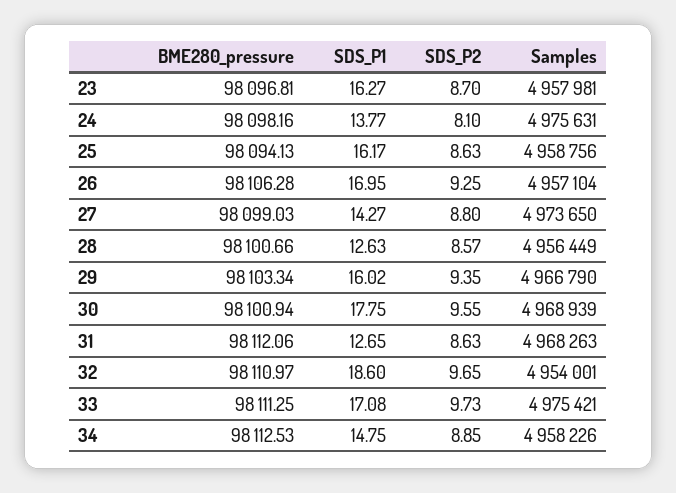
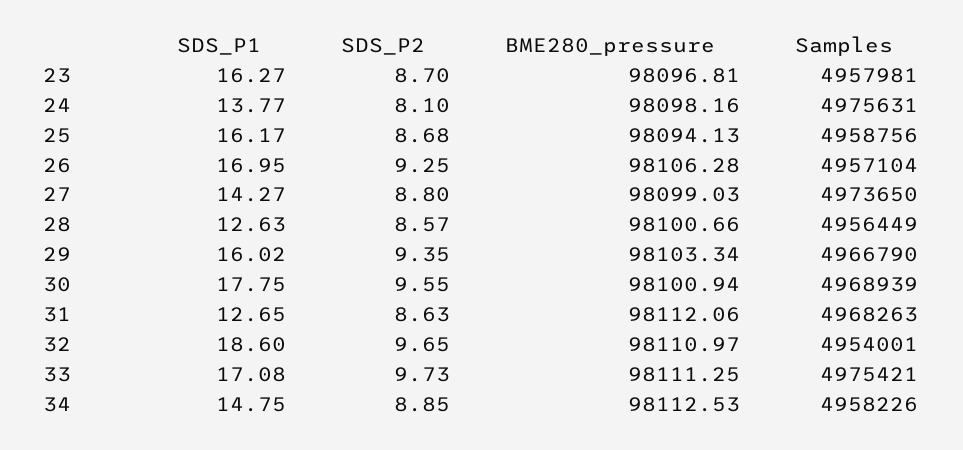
SDS_P2, 25: 8.63 -> 8.68

